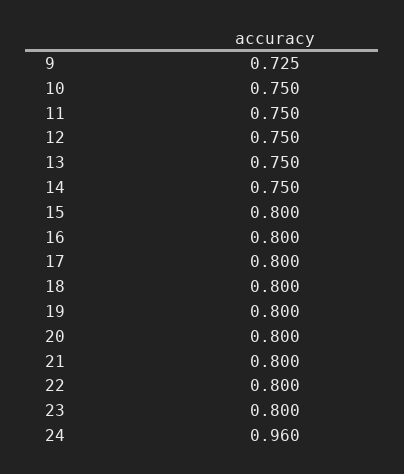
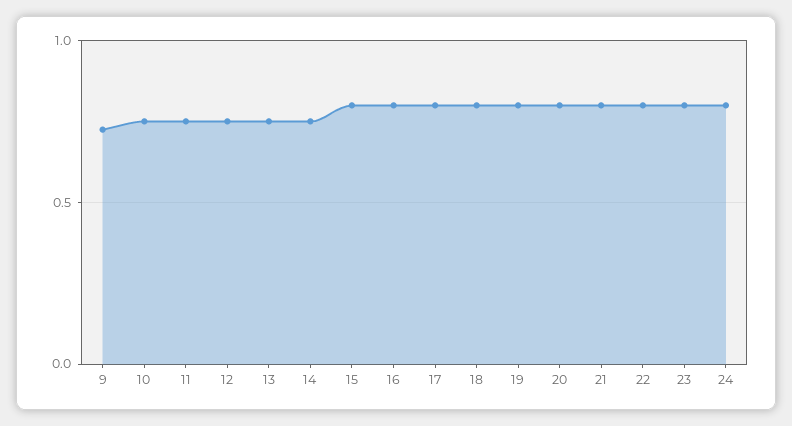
24: 0.96 -> 0.8

